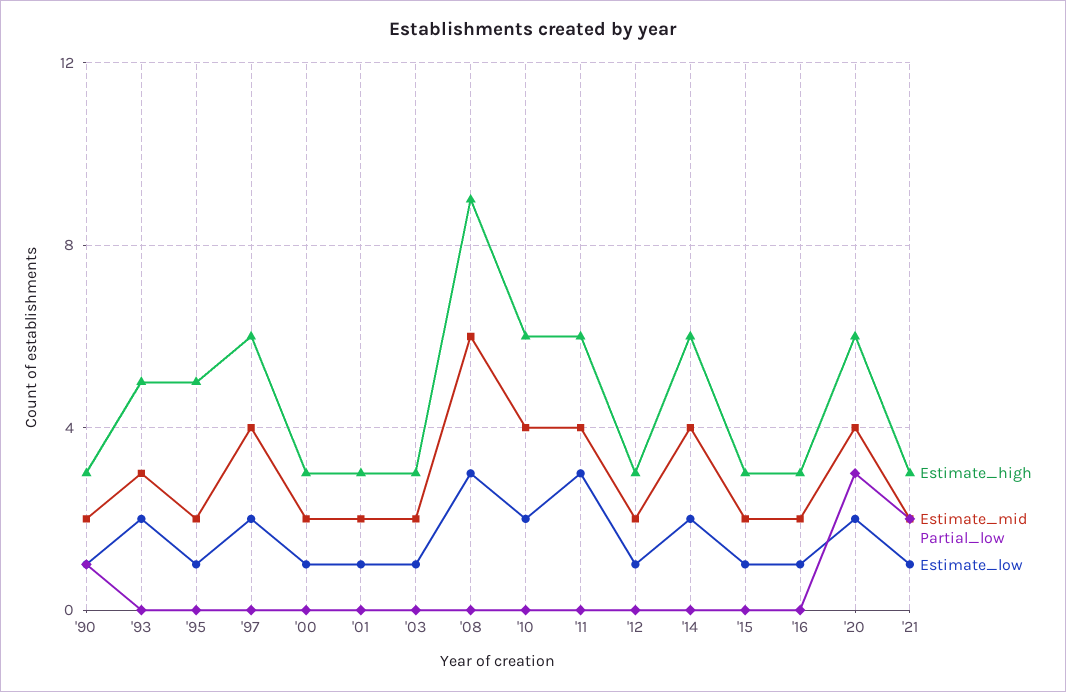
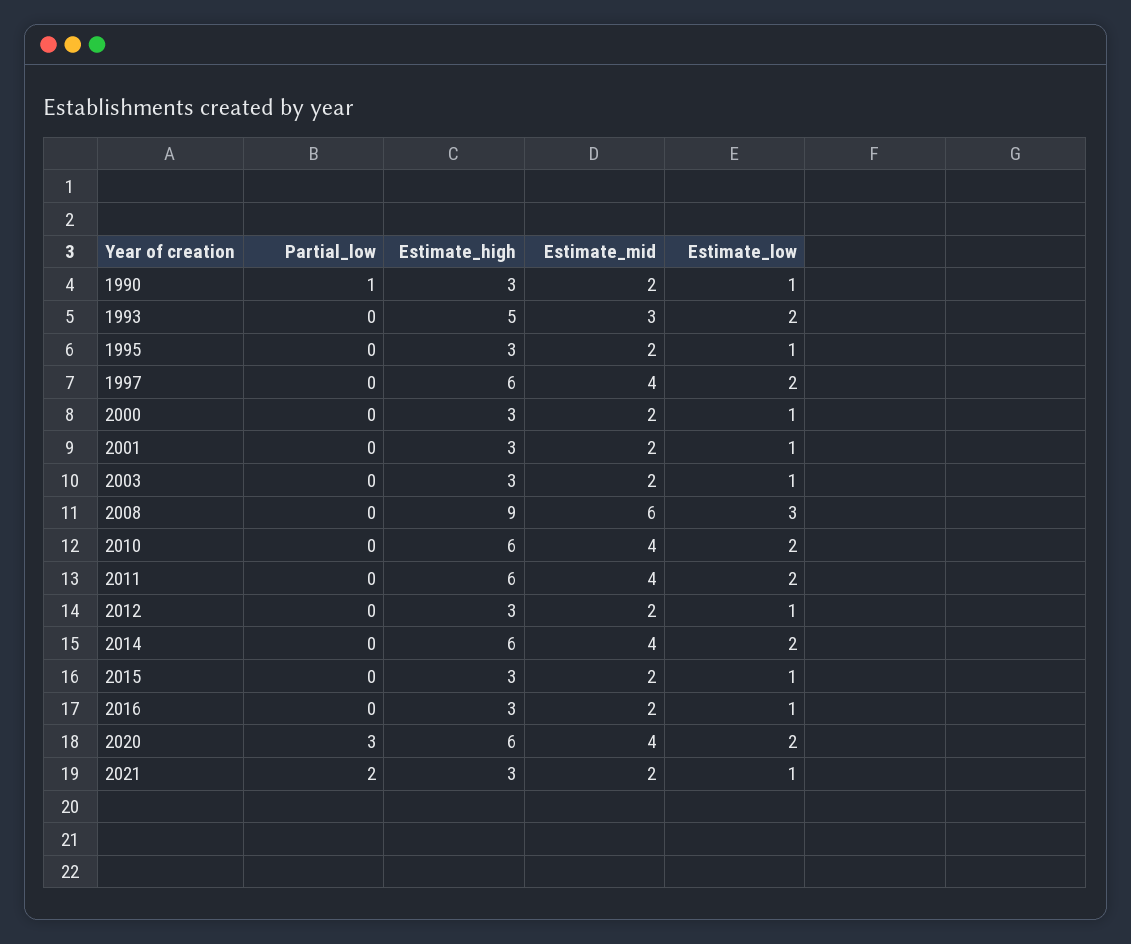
Estimate_high, '95: 5 -> 3
Estimate_low, '11: 3 -> 2

